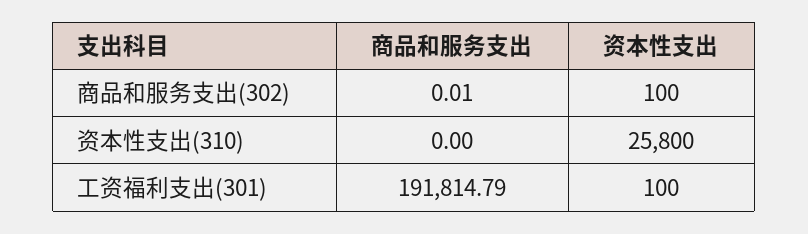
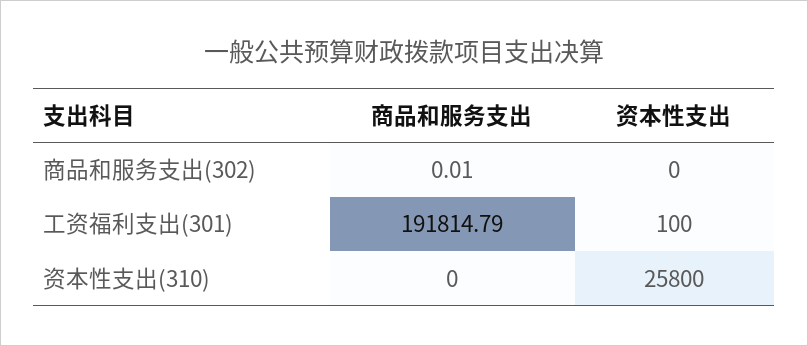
资本性支出, 商品和服务支出(302): 100 -> 0

